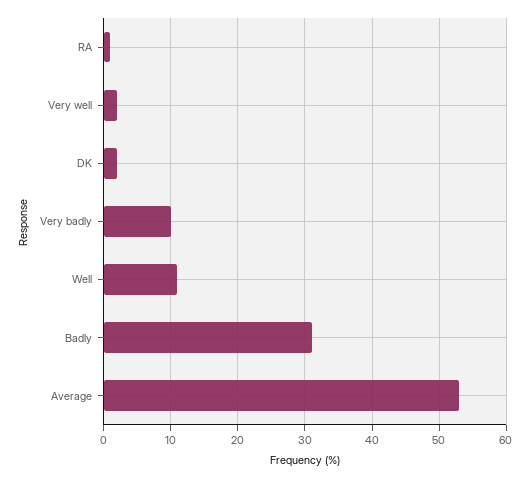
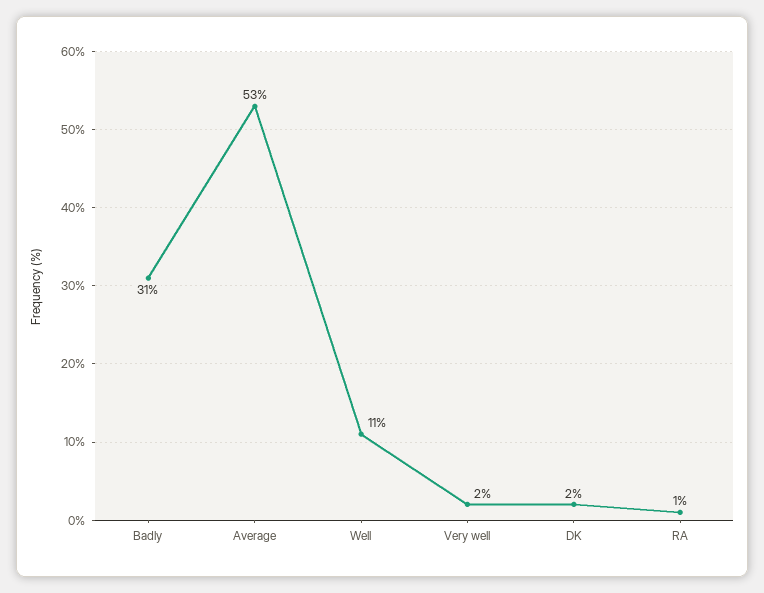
Very badly: 10 -> none

